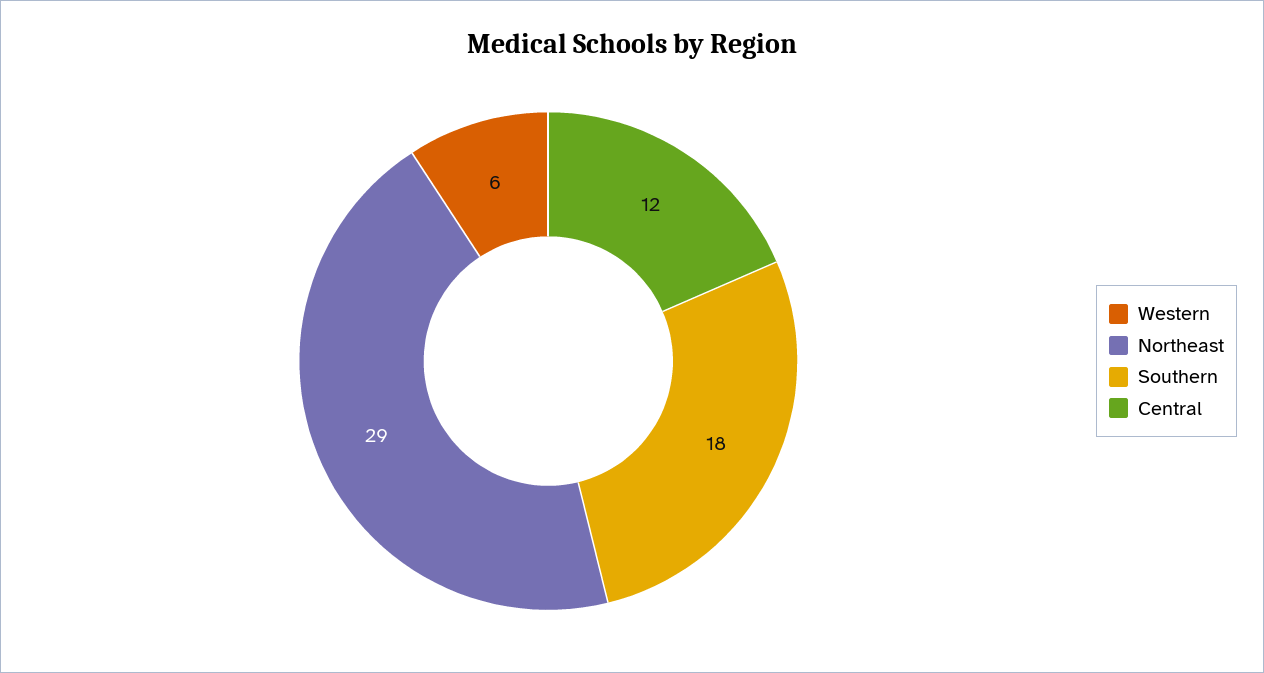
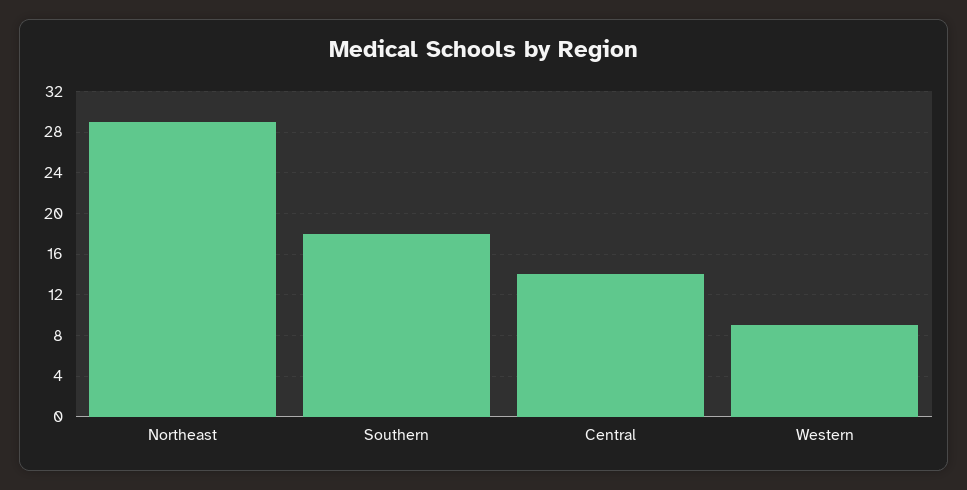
Western: 6 -> 9
Central: 12 -> 14

